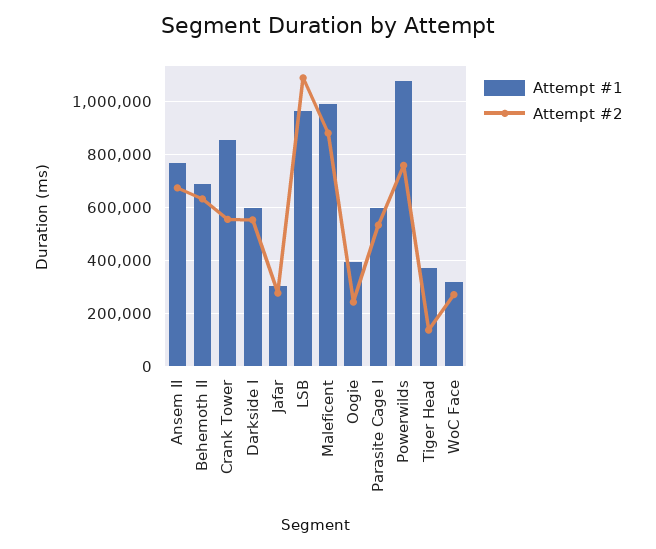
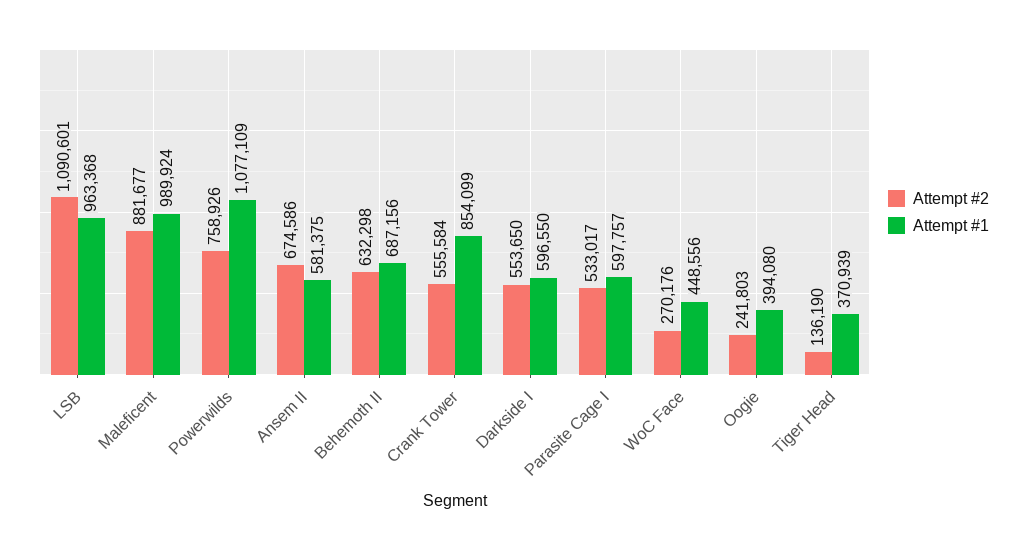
Attempt #1, Ansem II: 775000 -> 581375
Attempt #1, Jafar: 300000 -> none
Attempt #2, Jafar: 275000 -> none
Attempt #1, WoC Face: 325000 -> 448556

